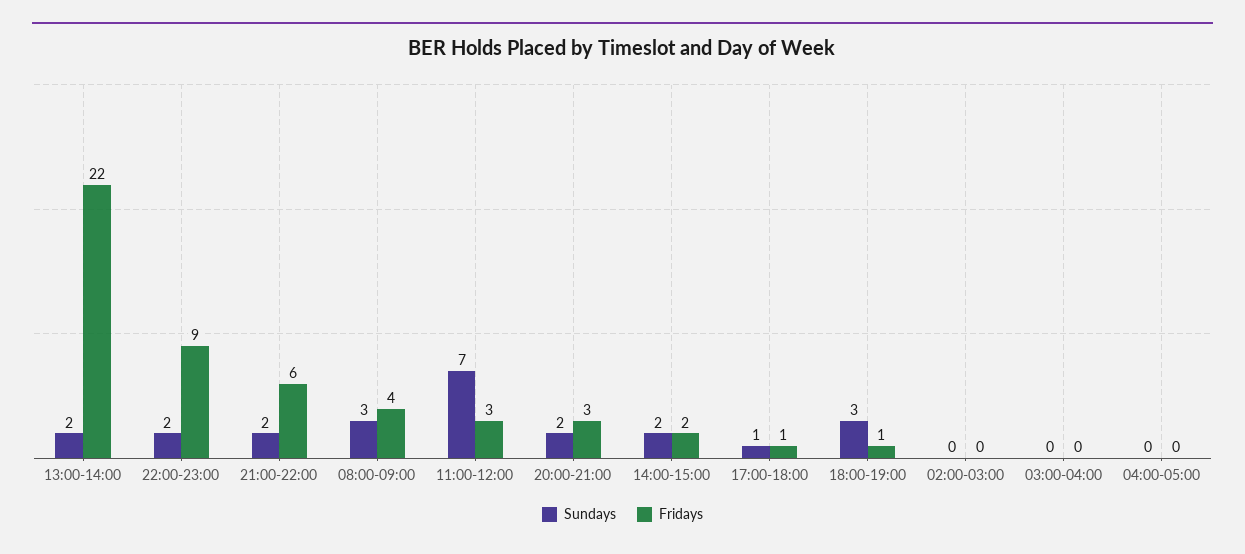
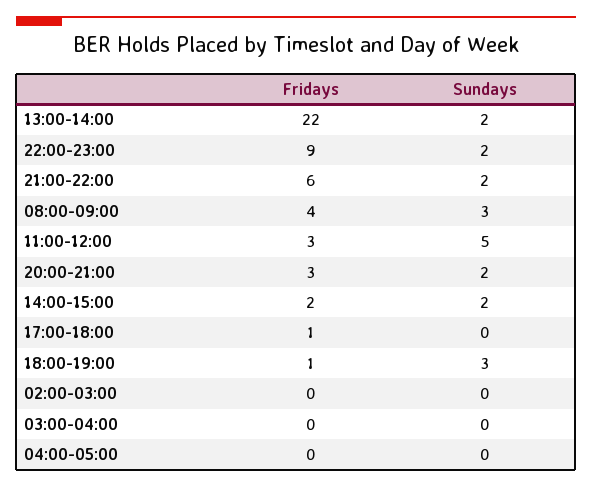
Sundays, 11:00-12:00: 7 -> 5
Sundays, 17:00-18:00: 1 -> 0

